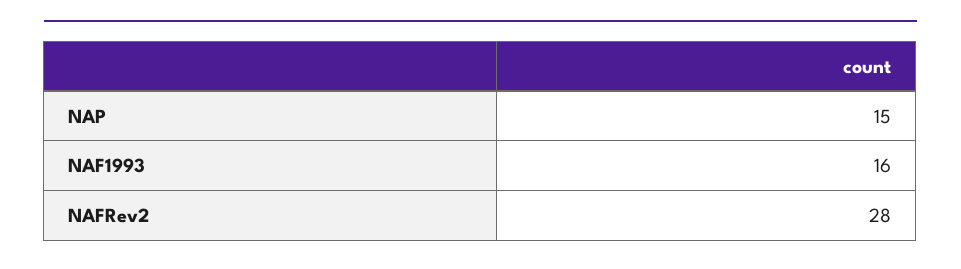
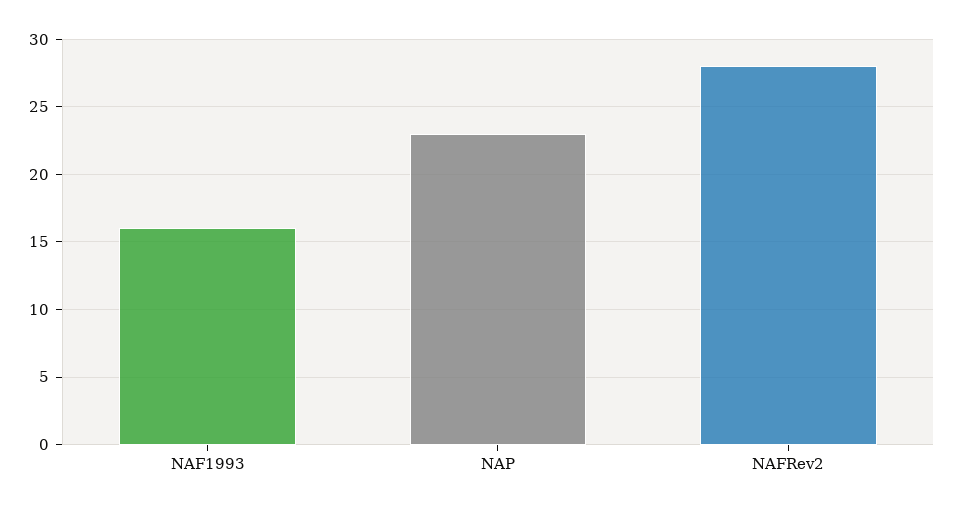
NAP: 15 -> 23

